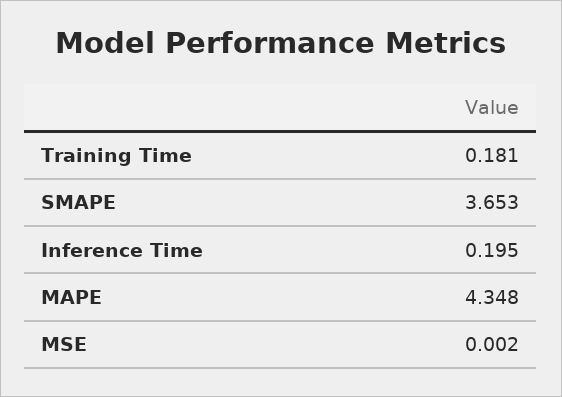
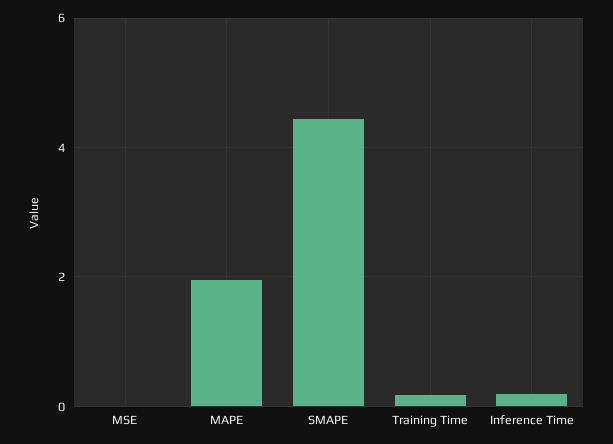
SMAPE: 3.653 -> 4.4
MAPE: 4.348 -> 2

